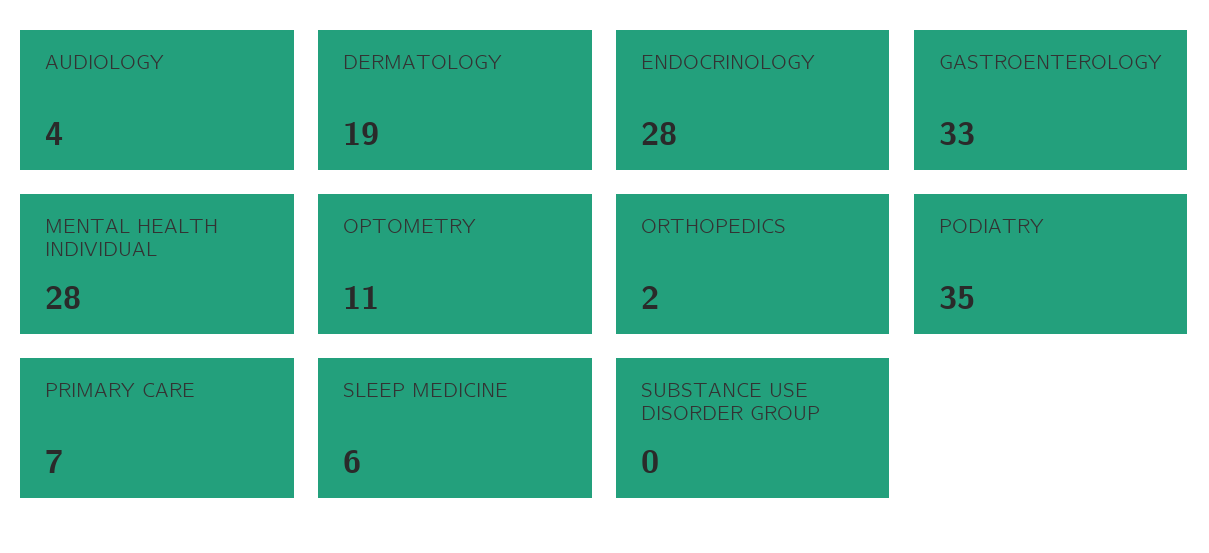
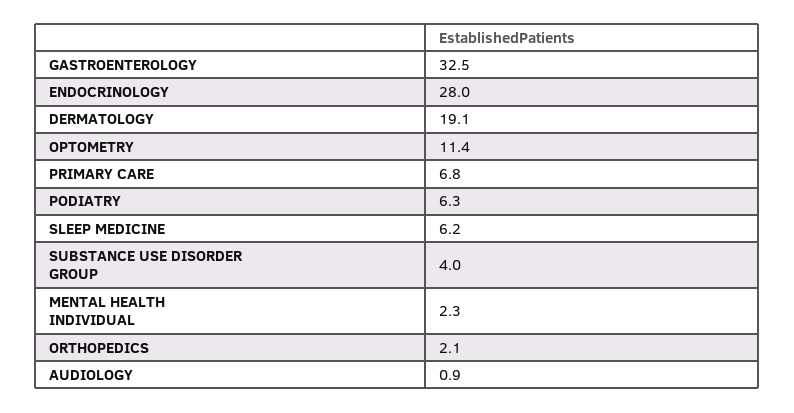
AUDIOLOGY: 4 -> 0.9
MENTAL HEALTH INDIVIDUAL: 28 -> 2.3
PODIATRY: 35 -> 6.3
SUBSTANCE USE DISORDER GROUP: 0 -> 4

